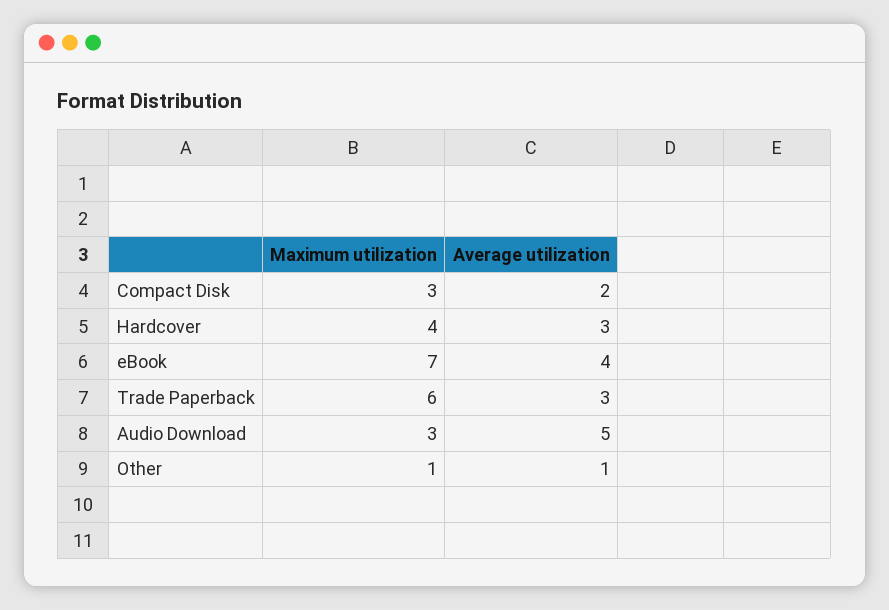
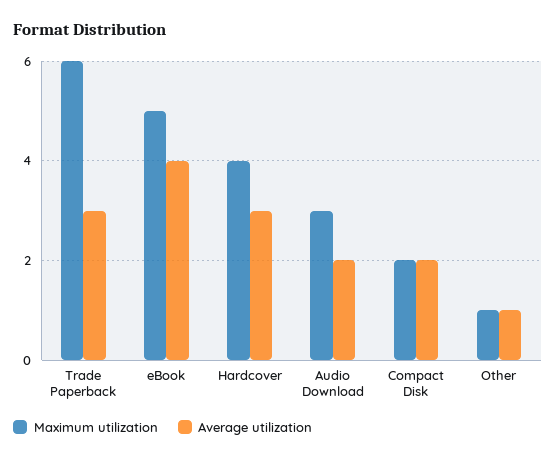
Maximum utilization, Compact Disk: 3 -> 2
Maximum utilization, eBook: 7 -> 5
Average utilization, Audio Download: 5 -> 2

